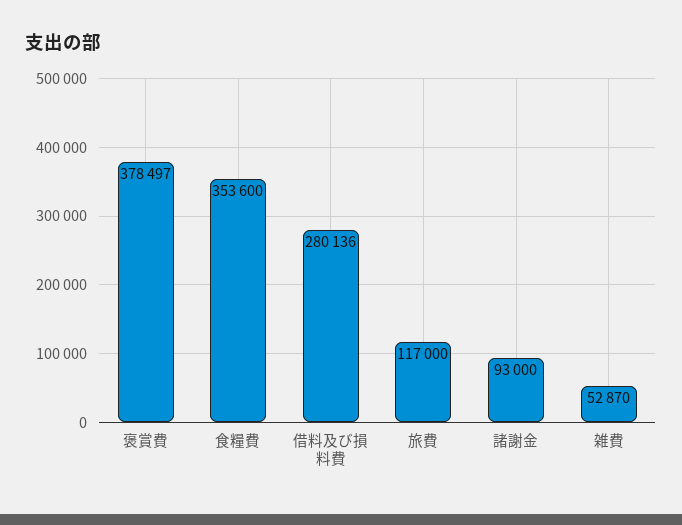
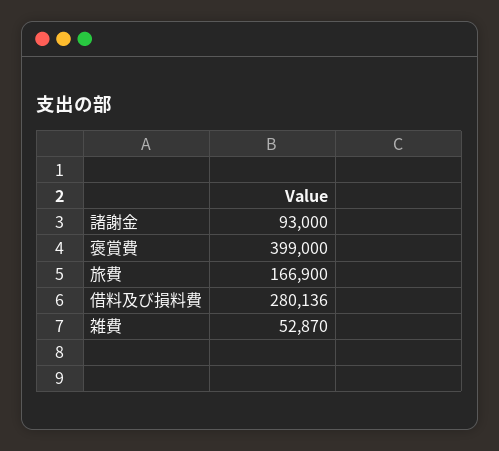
褒賞費: 378497 -> 399000
食糧費: 353600 -> none
旅費: 117000 -> 166900

